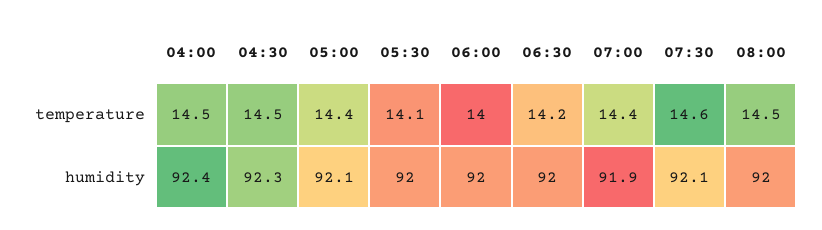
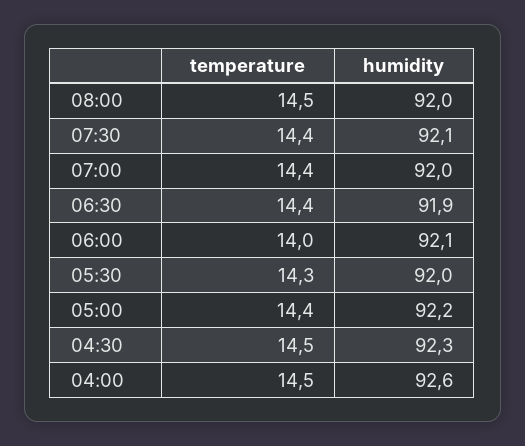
05:30, temperature: 14.1 -> 14.3
06:30, temperature: 14.2 -> 14.4
07:30, temperature: 14.6 -> 14.4
04:00, humidity: 92.4 -> 92.6
05:00, humidity: 92.1 -> 92.2
06:00, humidity: 92 -> 92.1
06:30, humidity: 92 -> 91.9
07:00, humidity: 91.9 -> 92

